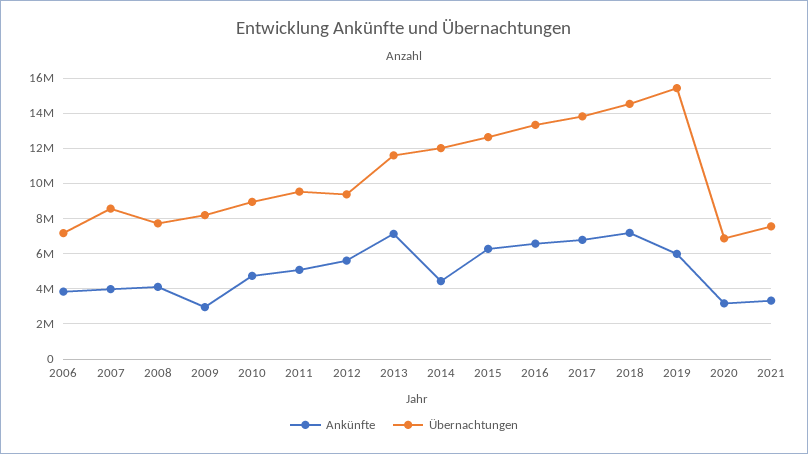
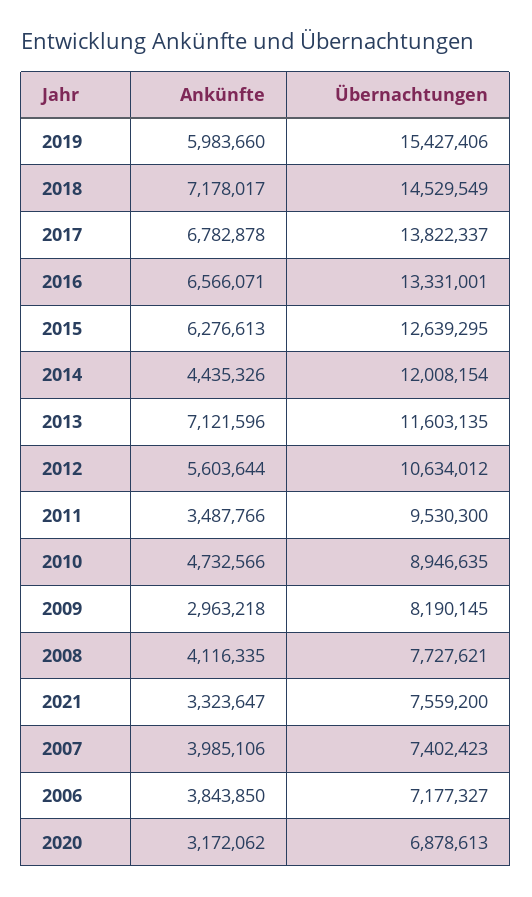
Übernachtungen, 2007: 8500000 -> 7402423
Ankünfte, 2011: 5000000 -> 3487766
Übernachtungen, 2012: 9500000 -> 10634012

